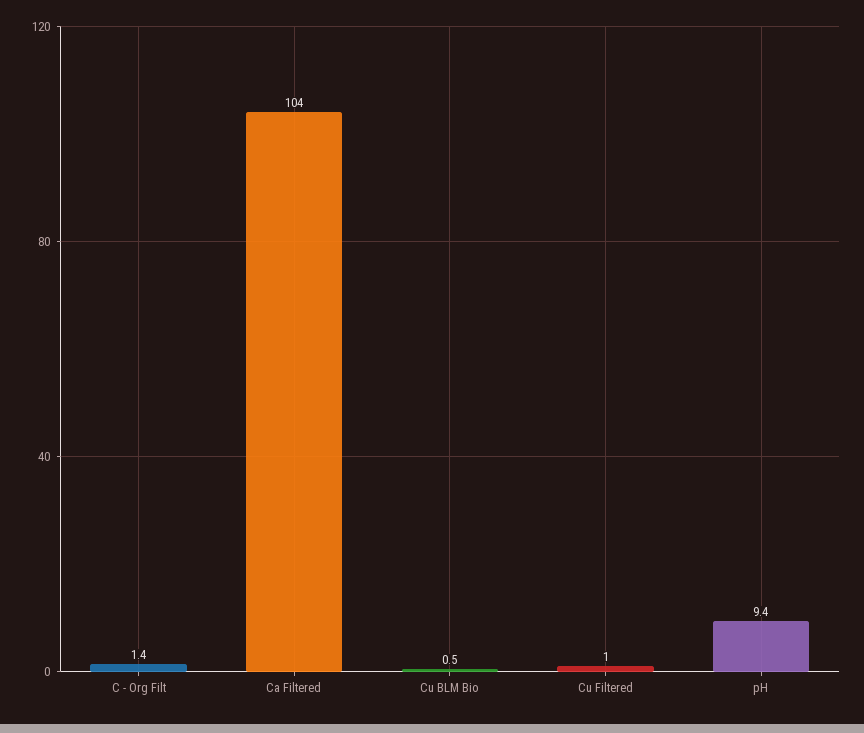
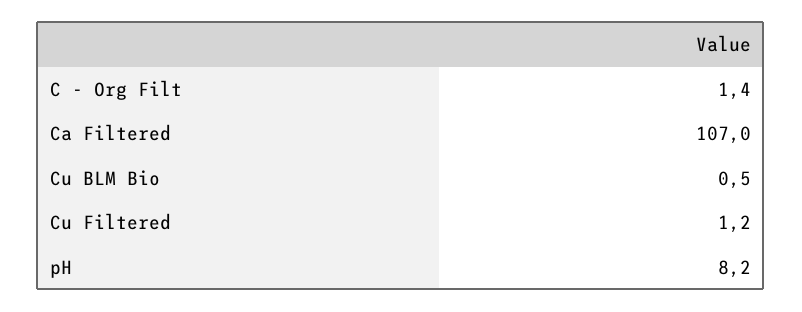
Ca Filtered: 104 -> 107
Cu Filtered: 1 -> 1.2
pH: 9.4 -> 8.2

